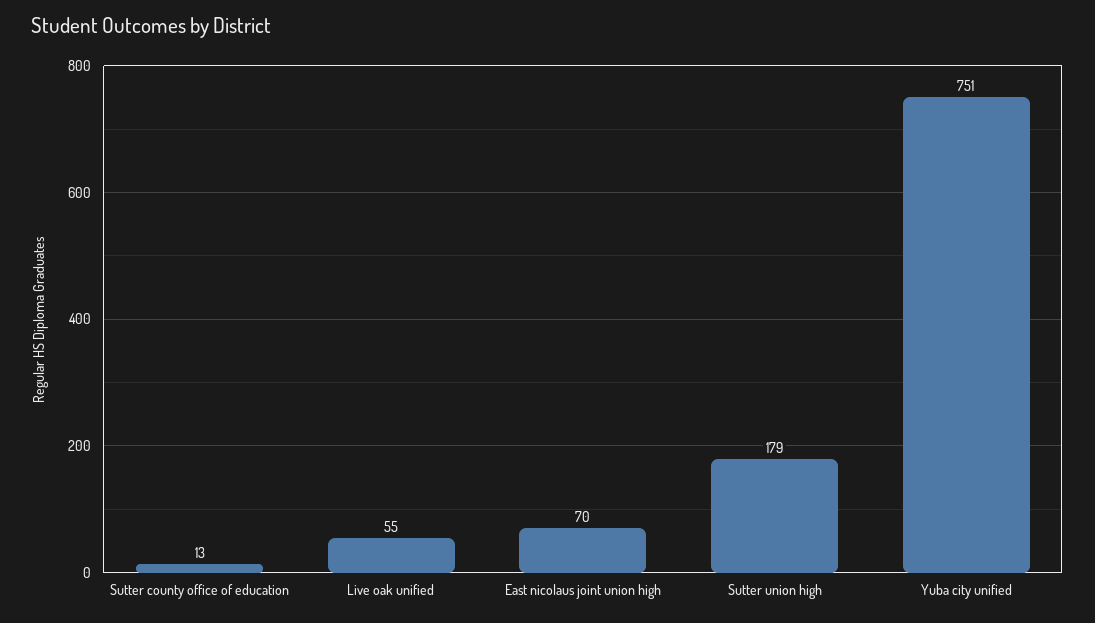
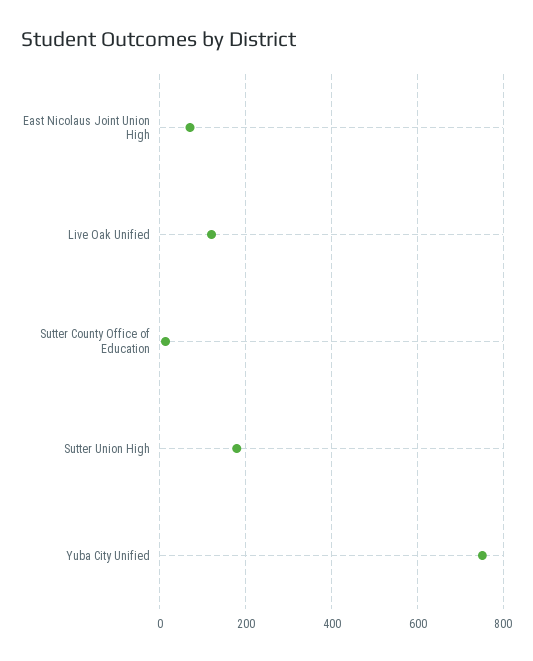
Live oak unified: 55 -> 120

